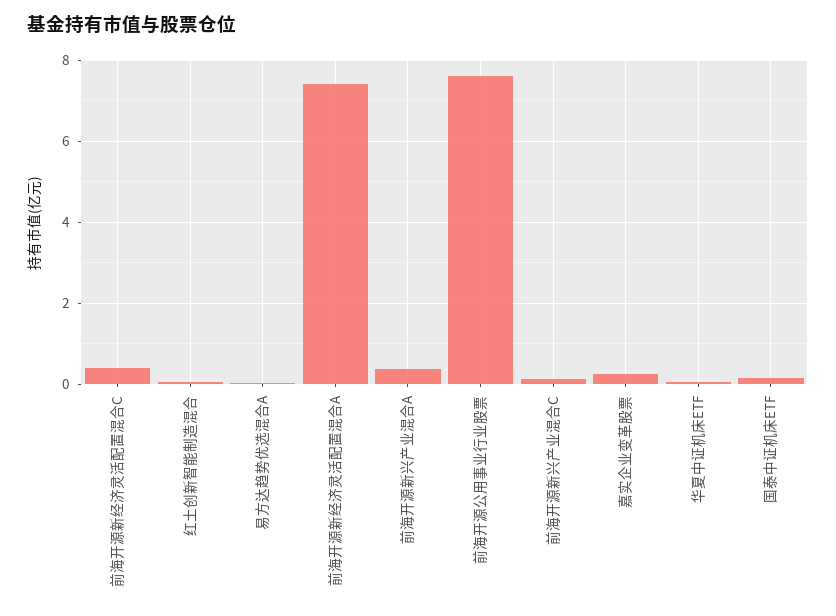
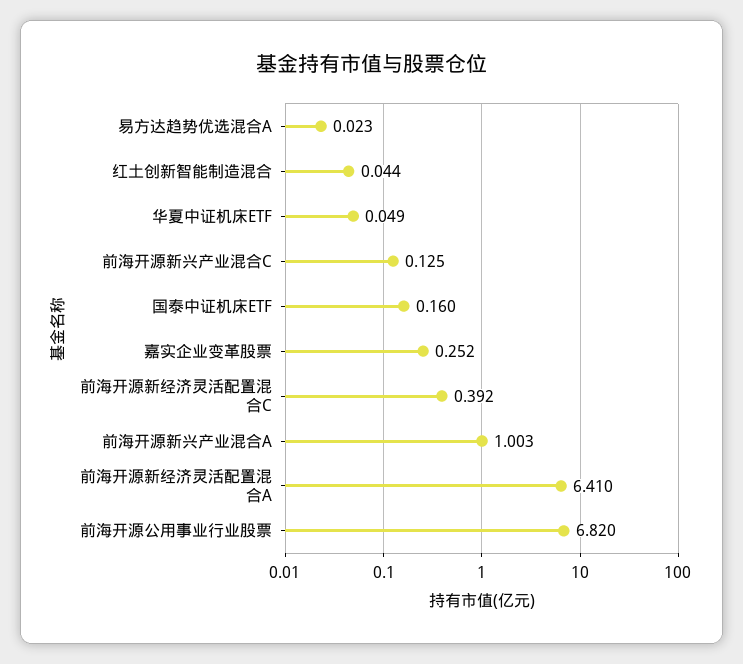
前海开源新经济灵活配置混合A: 7.4 -> 6.41
前海开源新兴产业混合A: 0.4 -> 1.003
前海开源公用事业行业股票: 7.6 -> 6.82

